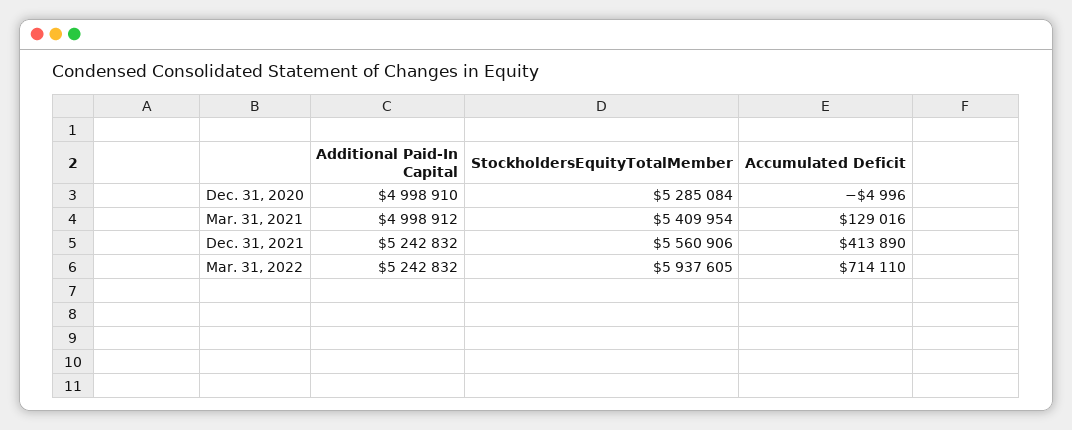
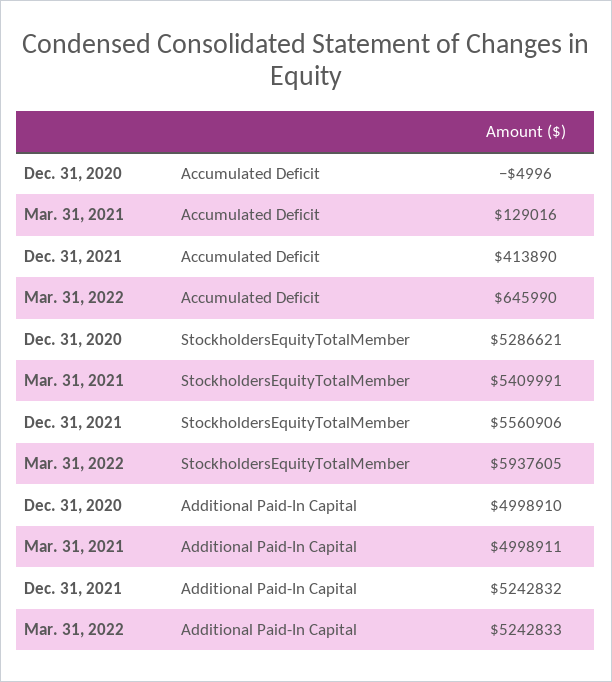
StockholdersEquityTotalMember, Dec. 31, 2020: 5285084 -> 5286621
Additional Paid-In Capital, Mar. 31, 2021: 4998912 -> 4998911
StockholdersEquityTotalMember, Mar. 31, 2021: 5409954 -> 5409991
Additional Paid-In Capital, Mar. 31, 2022: 5242832 -> 5242833
Accumulated Deficit, Mar. 31, 2022: 714110 -> 645990

